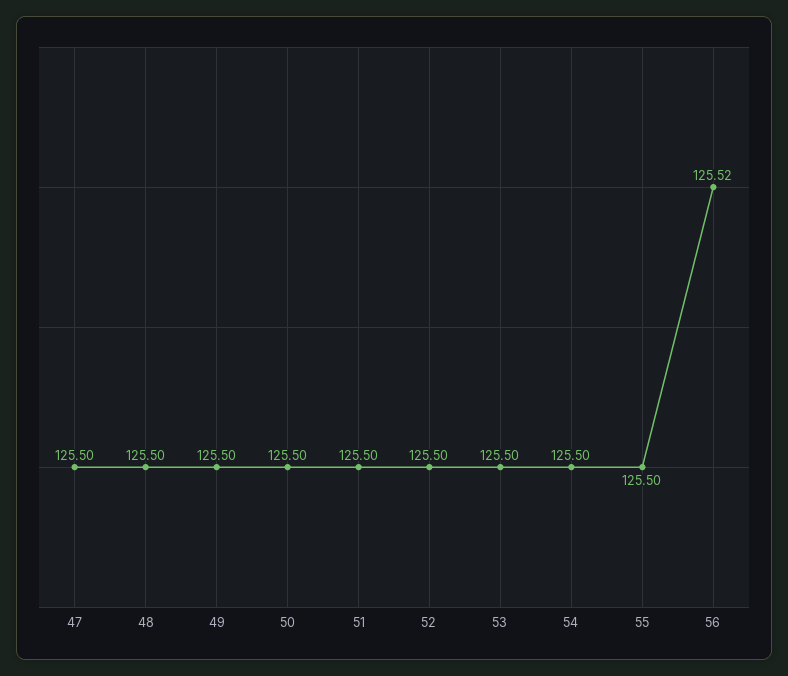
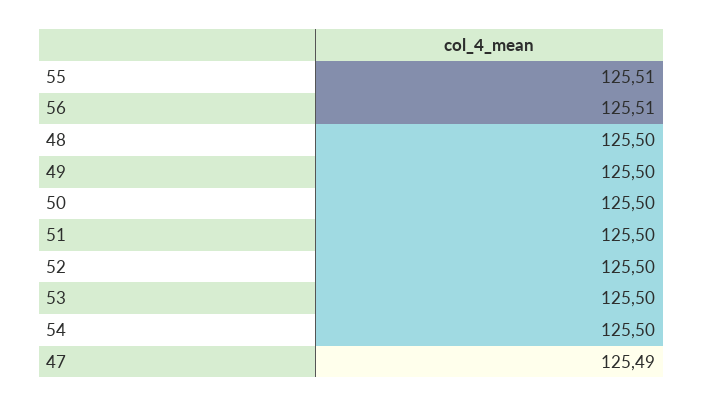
47: 125.5 -> 125.49
55: 125.5 -> 125.51
56: 125.52 -> 125.51

